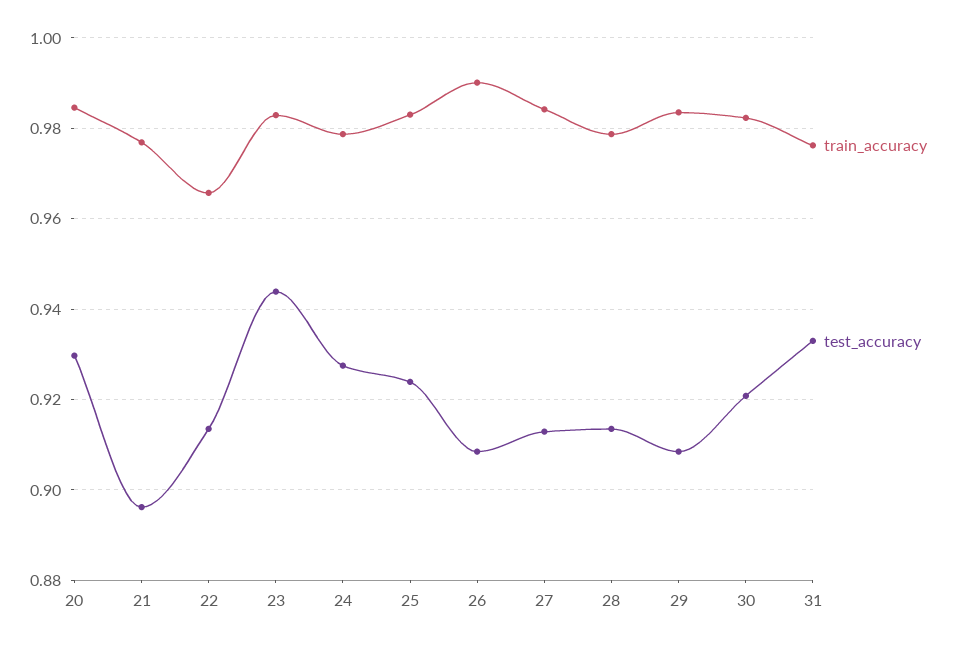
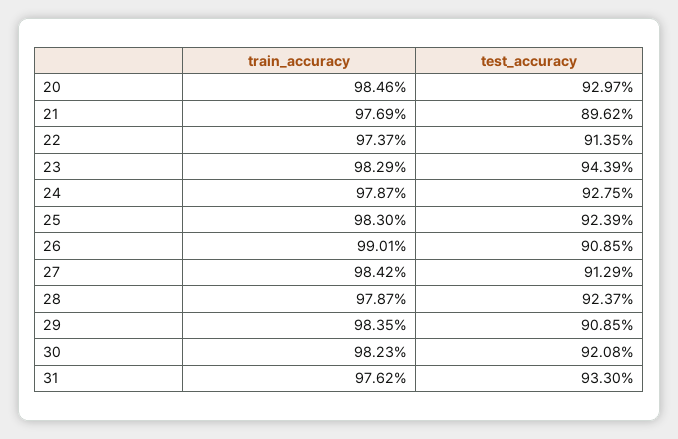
train_accuracy, 22: 0.966 -> 0.9737
test_accuracy, 28: 0.914 -> 0.9237

